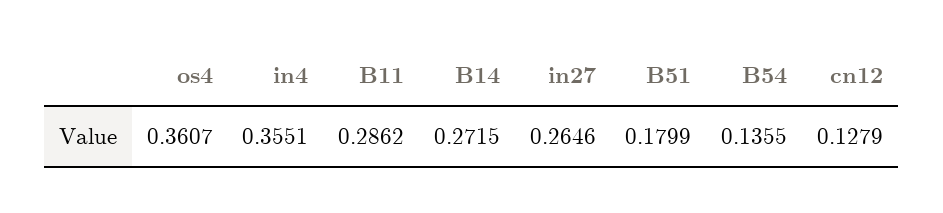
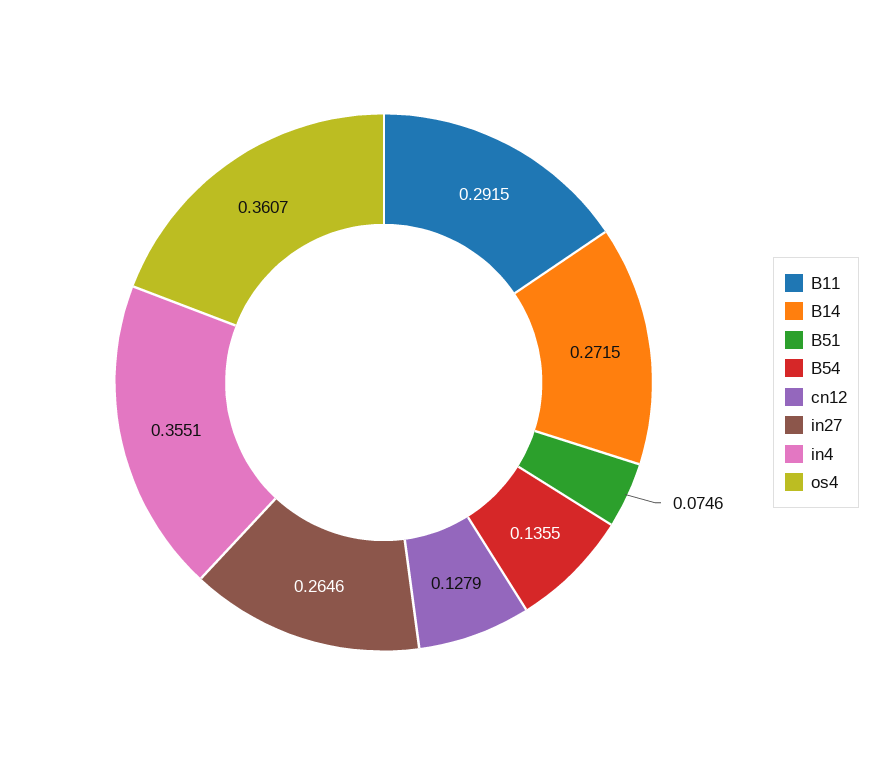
B11: 0.2862 -> 0.2915
B51: 0.1799 -> 0.0746

